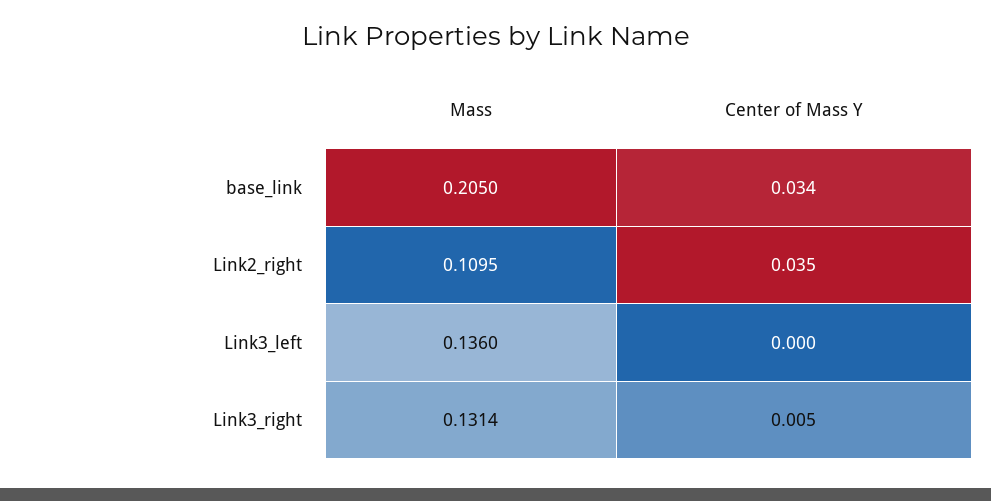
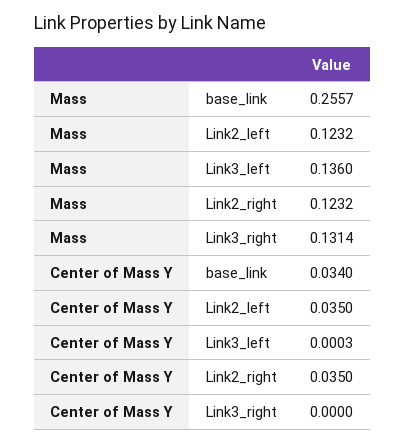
Mass, base_link: 0.205 -> 0.2557
Mass, Link2_right: 0.1095 -> 0.1232
Center of Mass Y, Link3_left: 0 -> 0.0003
Center of Mass Y, Link3_right: 0.005 -> 0
Mass, Link2_left: none -> 0.1232
Center of Mass Y, Link2_left: none -> 0.035

